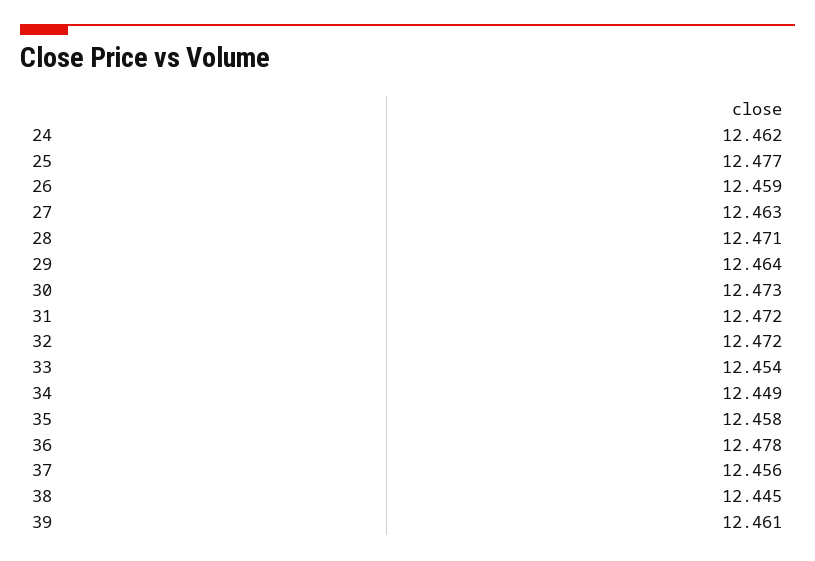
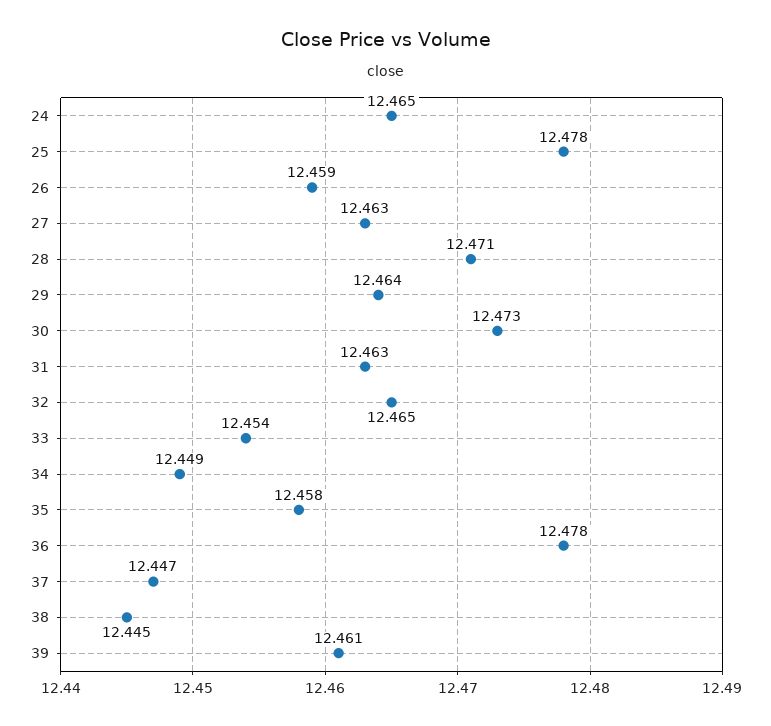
24: 12.462 -> 12.465
25: 12.477 -> 12.478
31: 12.472 -> 12.463
32: 12.472 -> 12.465
37: 12.456 -> 12.447

